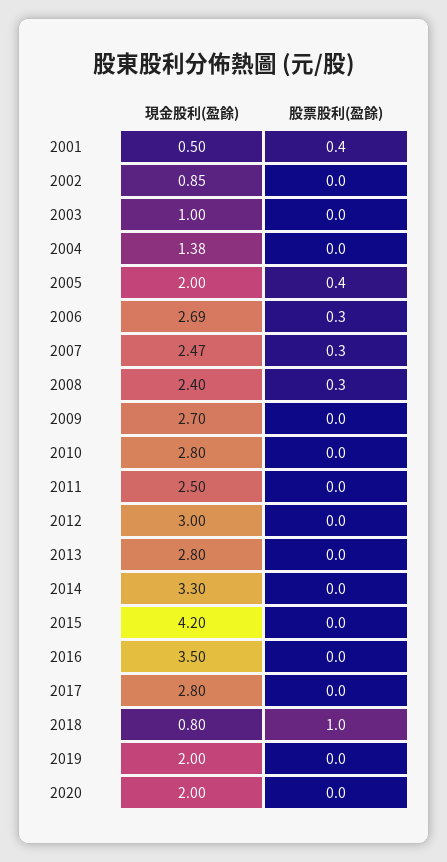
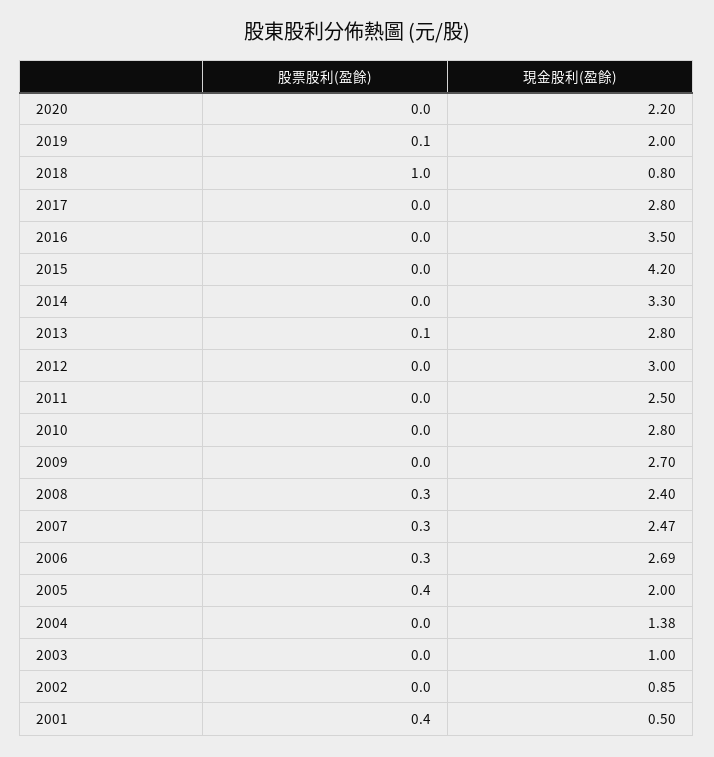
股票股利(盈餘), 2013: 0 -> 0.1
股票股利(盈餘), 2019: 0 -> 0.1
現金股利(盈餘), 2020: 2 -> 2.2

